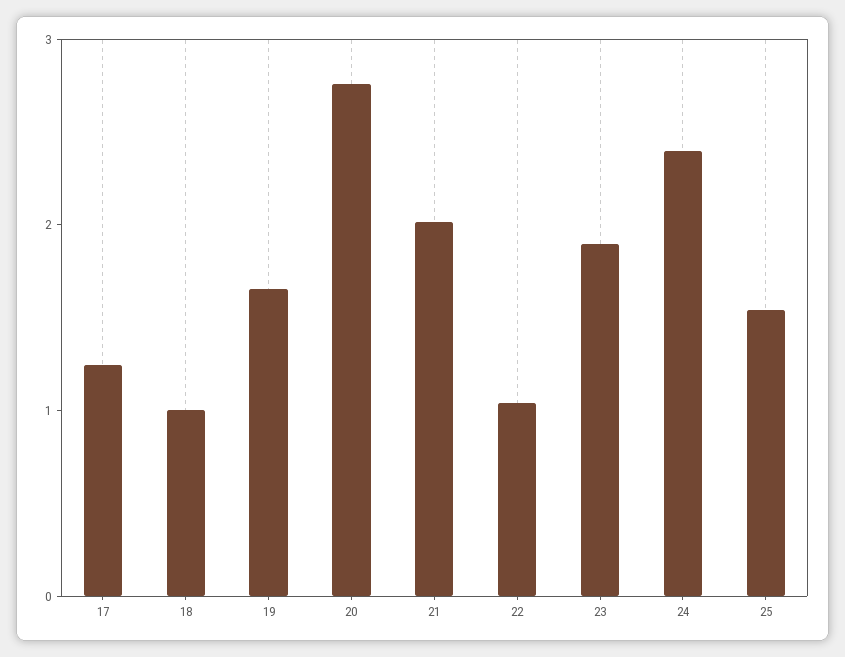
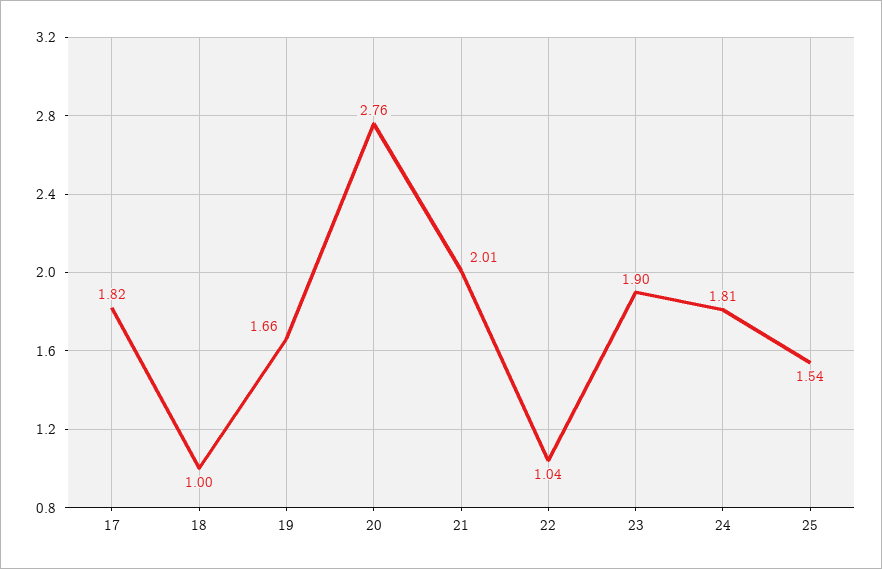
17: 1.2 -> 1.82
24: 2.4 -> 1.81

